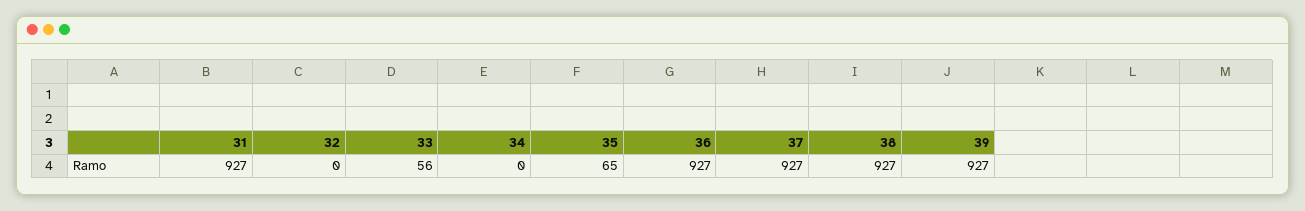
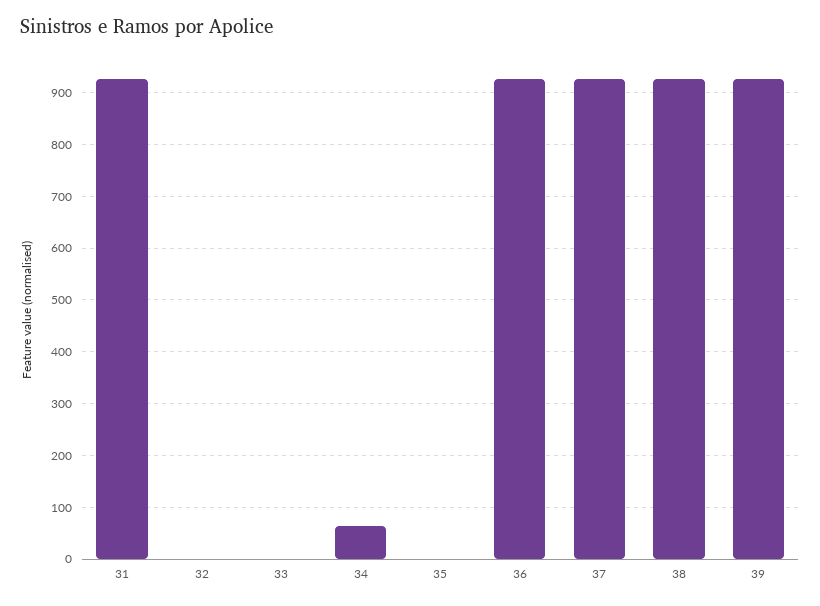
33: 56 -> 0
34: 0 -> 60
35: 65 -> 0

